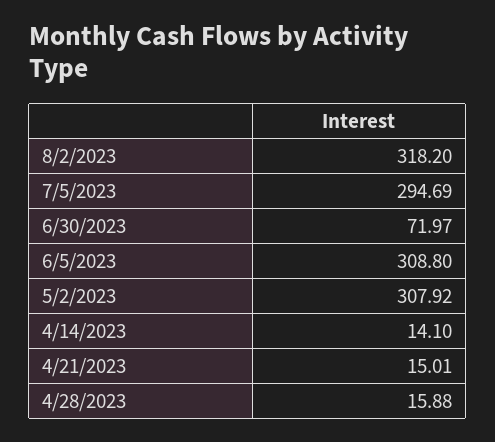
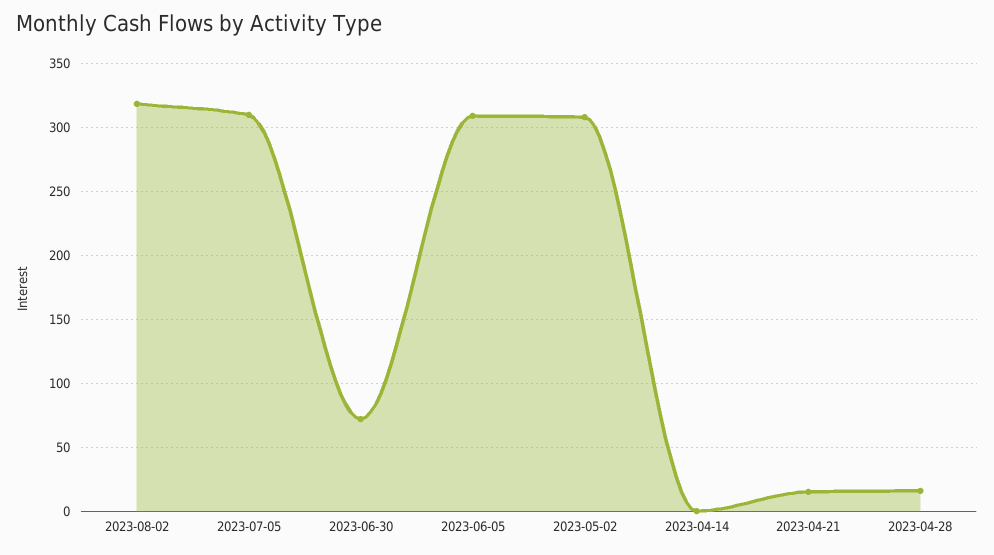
7/5/2023: 294.69 -> 310
4/14/2023: 14.1 -> 0

